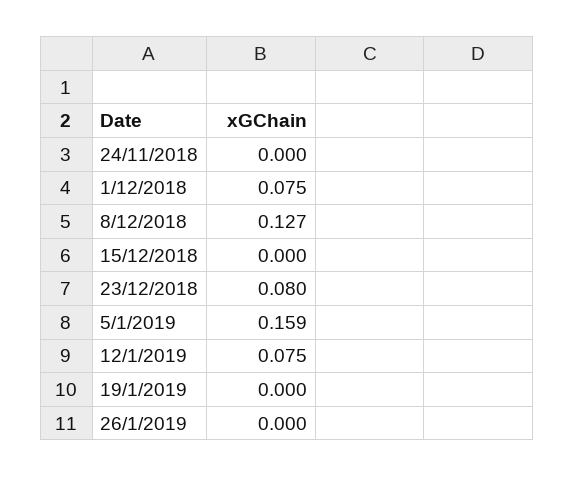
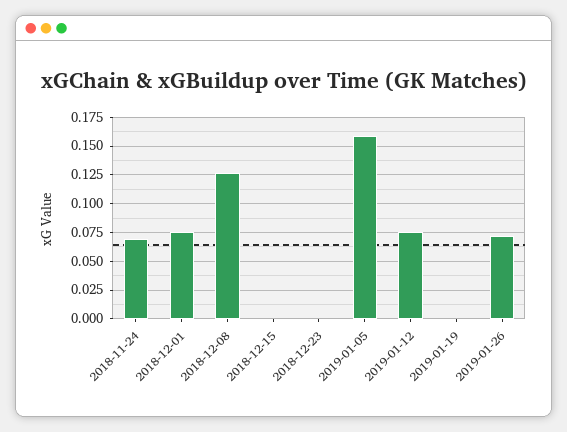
24/11/2018: 0 -> 0.075
23/12/2018: 0.08 -> 0
26/1/2019: 0 -> 0.075

